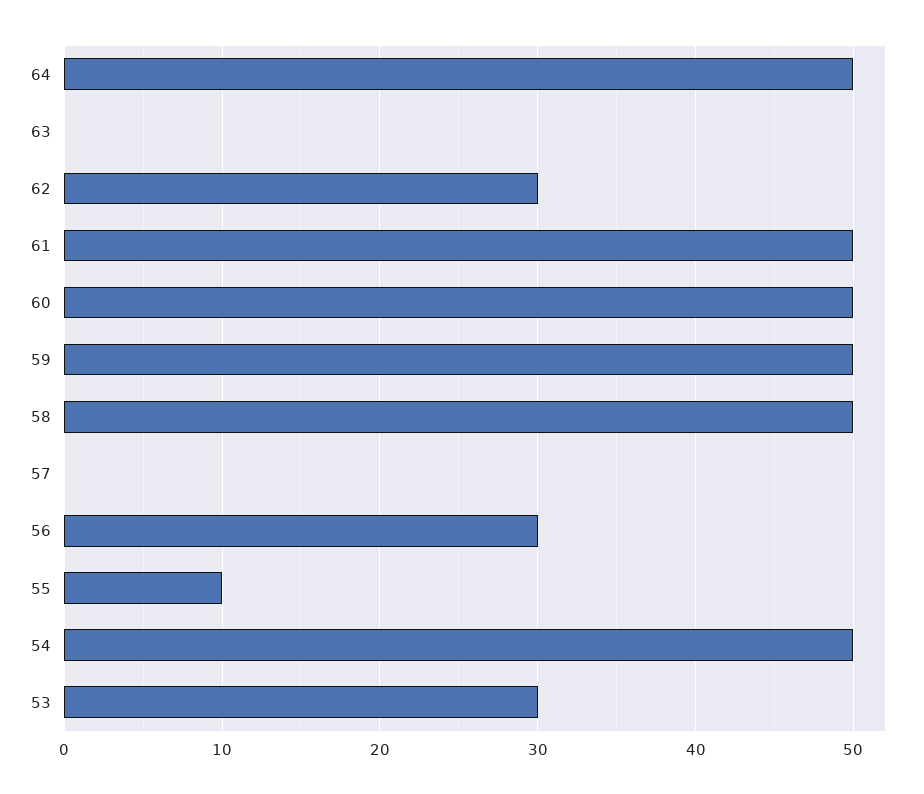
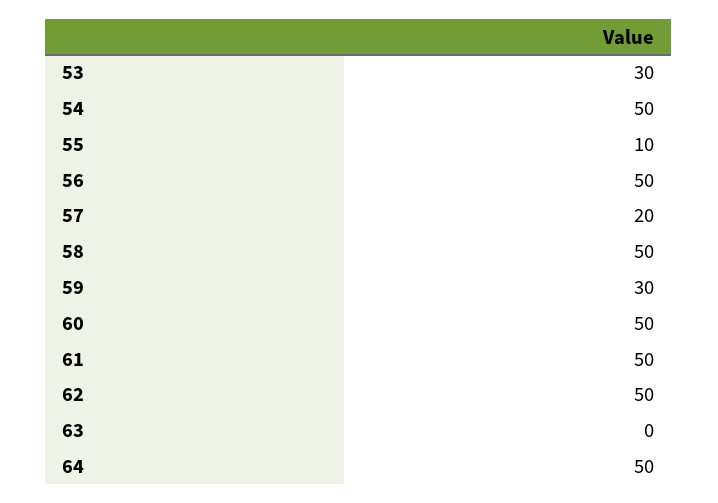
62: 30 -> 50
59: 50 -> 30
57: 0 -> 20
56: 30 -> 50

